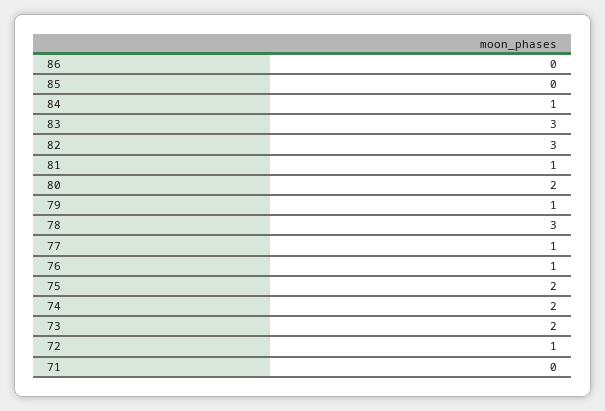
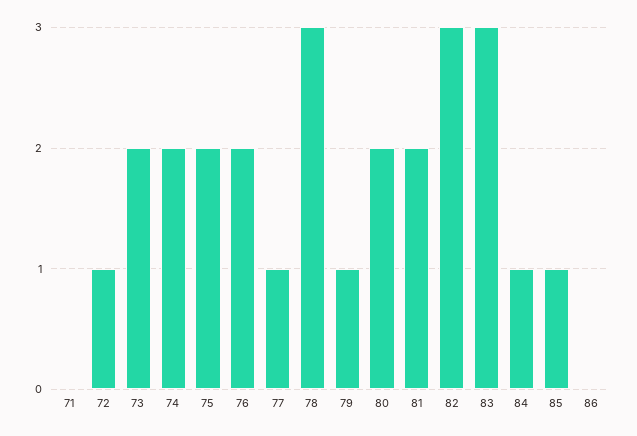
85: 0 -> 1
81: 1 -> 2
76: 1 -> 2

